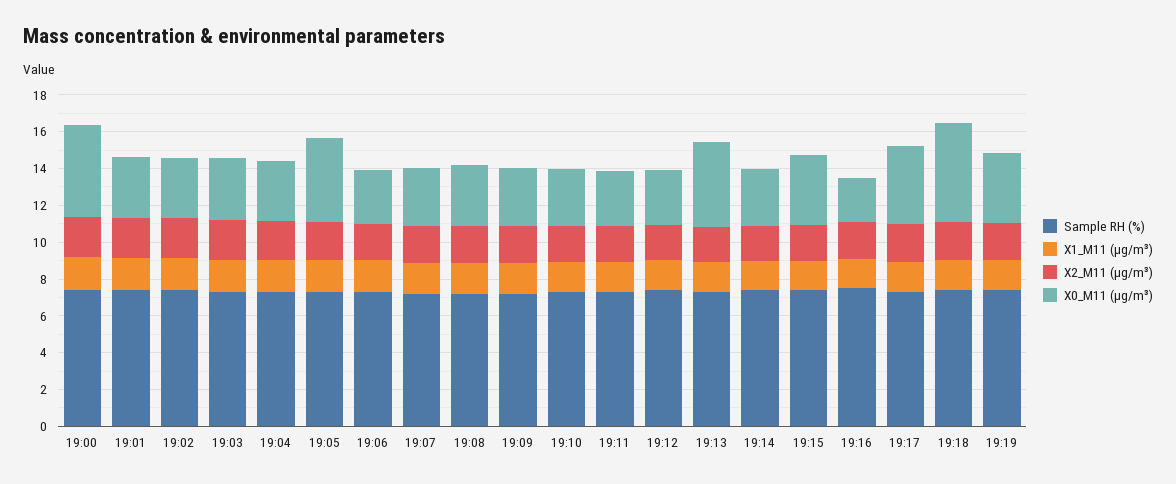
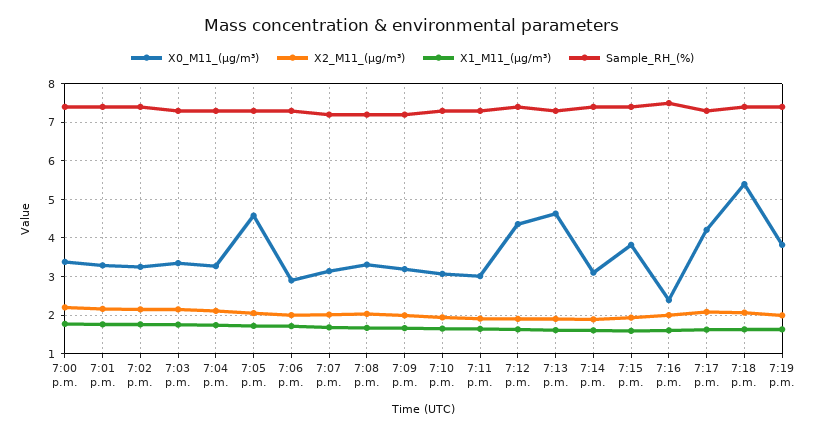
X0_M11 (μg/m³), 19:00: 5 -> 3.4
X0_M11 (μg/m³), 19:12: 3 -> 4.4

